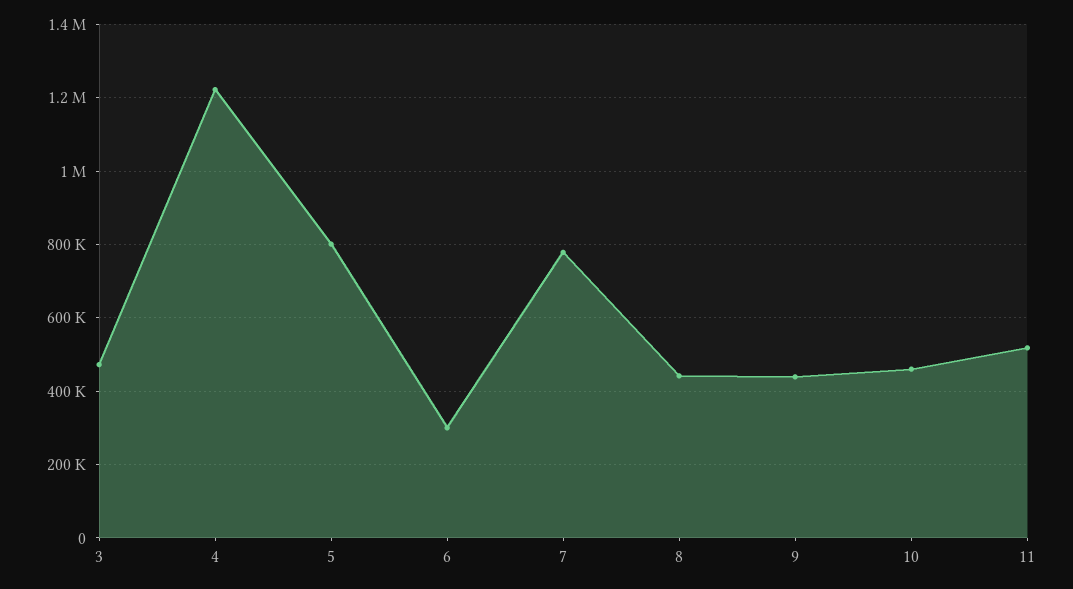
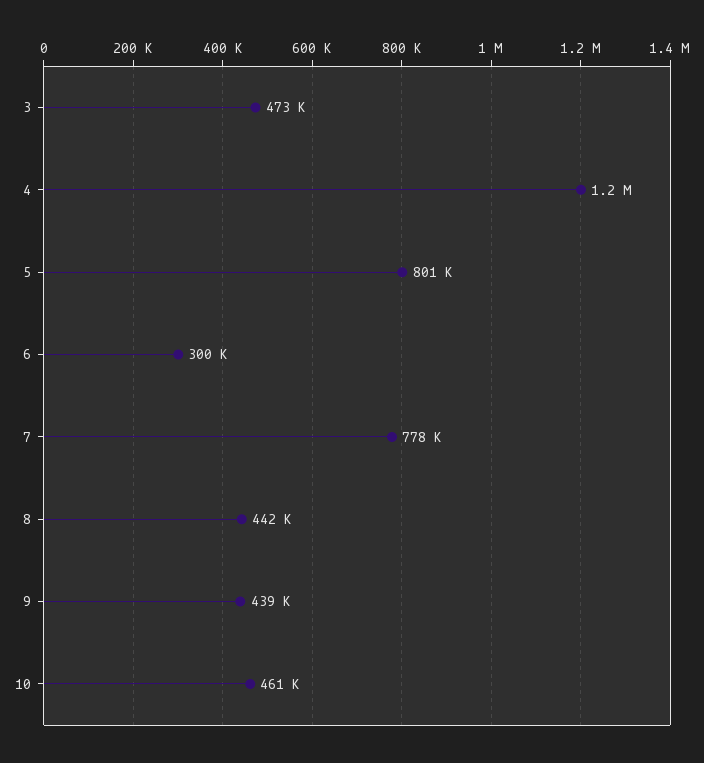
11: 520000 -> none

